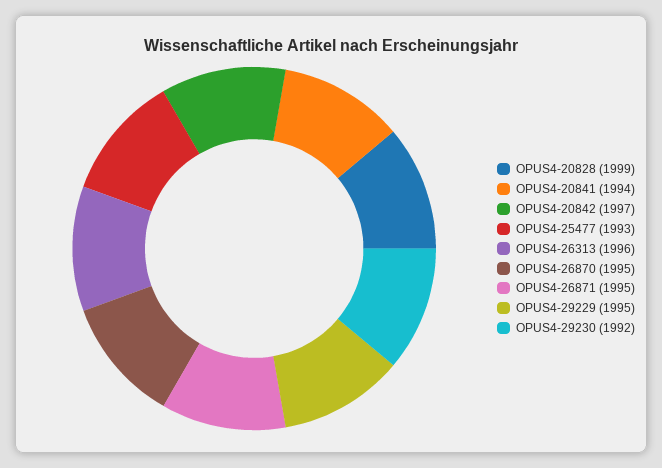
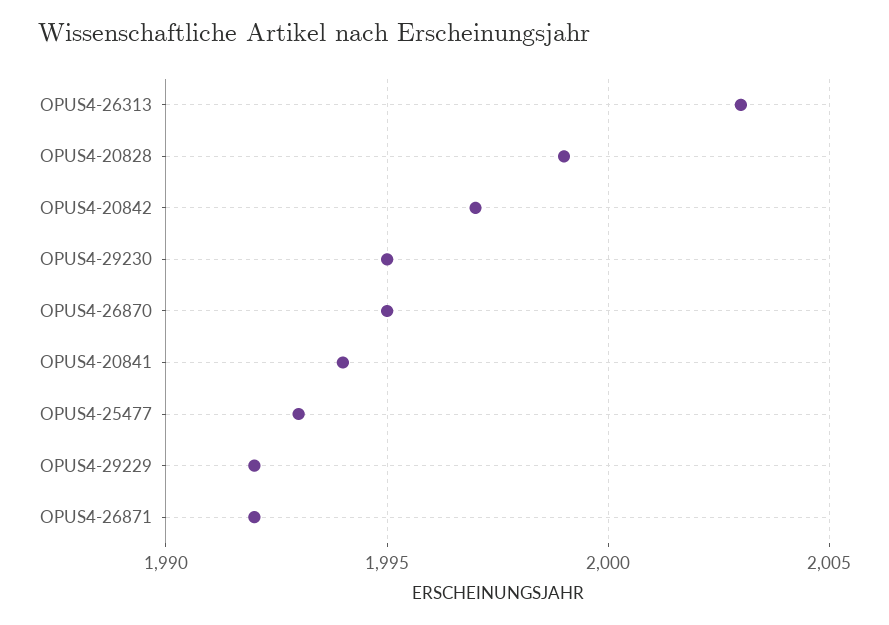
OPUS4-26313: 1996 -> 2003
OPUS4-26871: 1995 -> 1992
OPUS4-29229: 1995 -> 1992
OPUS4-29230: 1992 -> 1995

